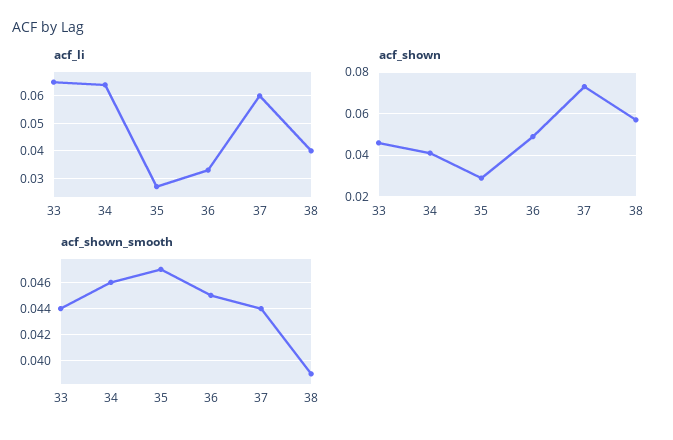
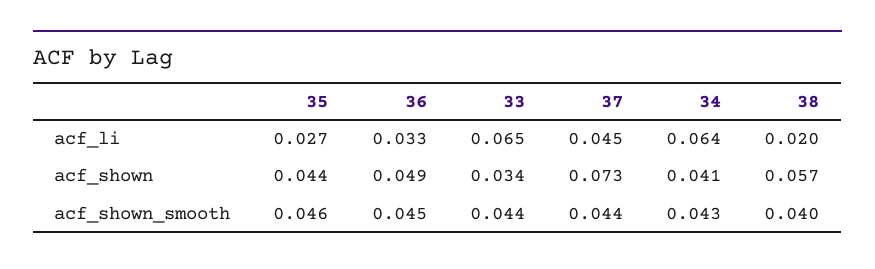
acf_li, 37: 0.06 -> 0.045
acf_li, 38: 0.04 -> 0.02
acf_shown, 33: 0.045 -> 0.034
acf_shown, 35: 0.03 -> 0.044
acf_shown_smooth, 34: 0.046 -> 0.043
acf_shown_smooth, 35: 0.047 -> 0.046
acf_shown_smooth, 38: 0.039 -> 0.04

